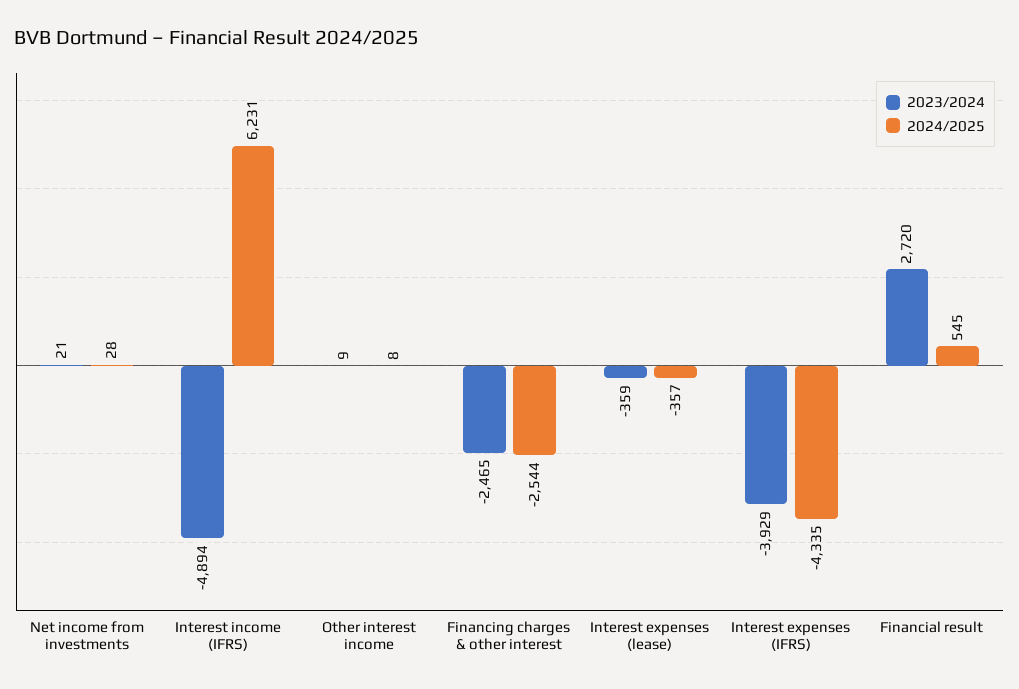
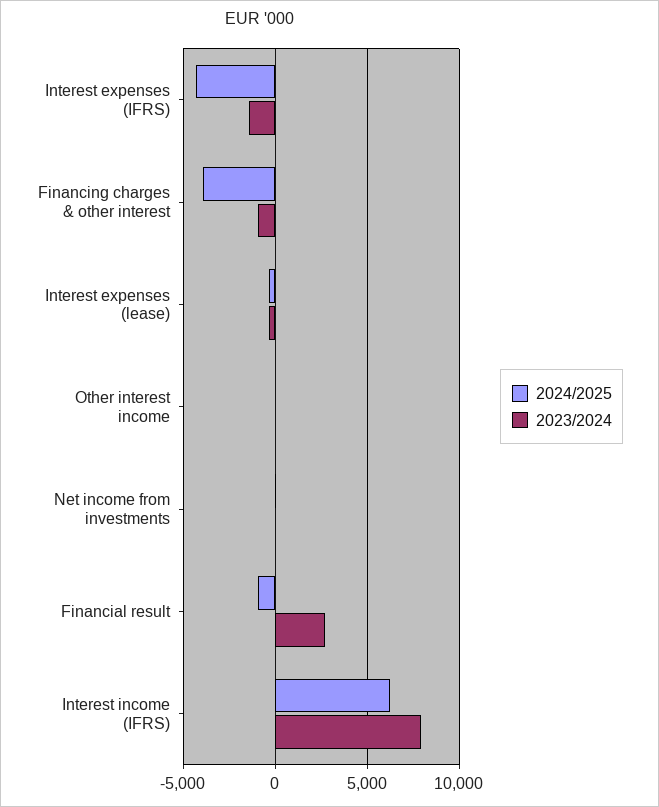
2023/2024, Interest income (IFRS): -4894 -> 8000
2023/2024, Financing charges & other interest: -2465 -> -1000
2024/2025, Financing charges & other interest: -2544 -> -4000
2023/2024, Interest expenses (IFRS): -3929 -> -1500
2024/2025, Financial result: 545 -> -1000

